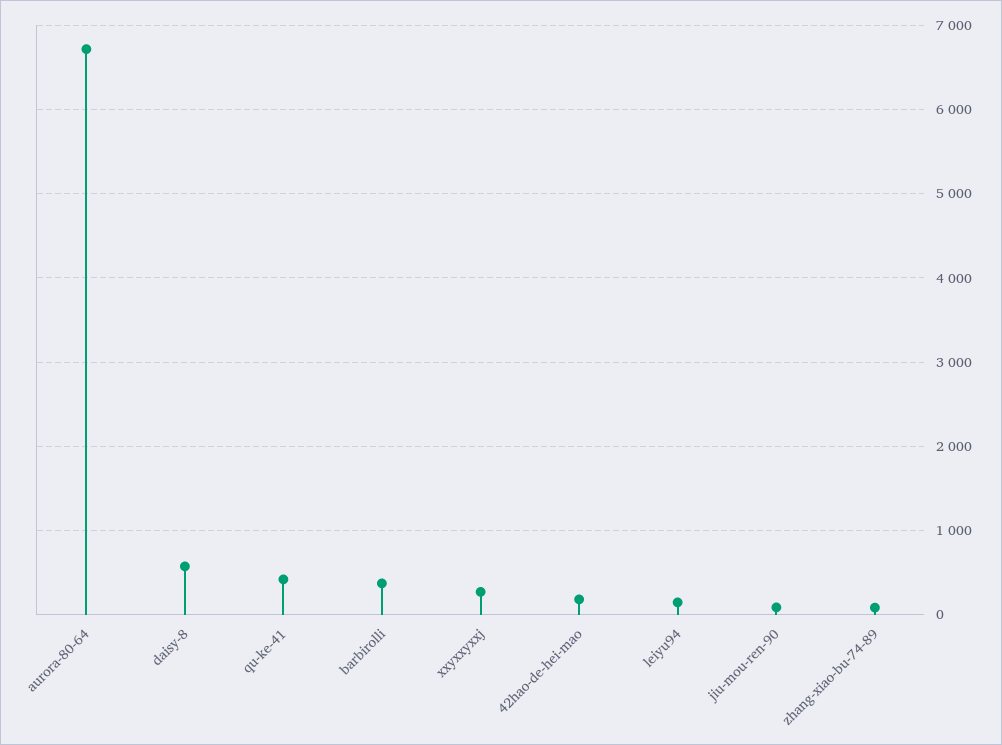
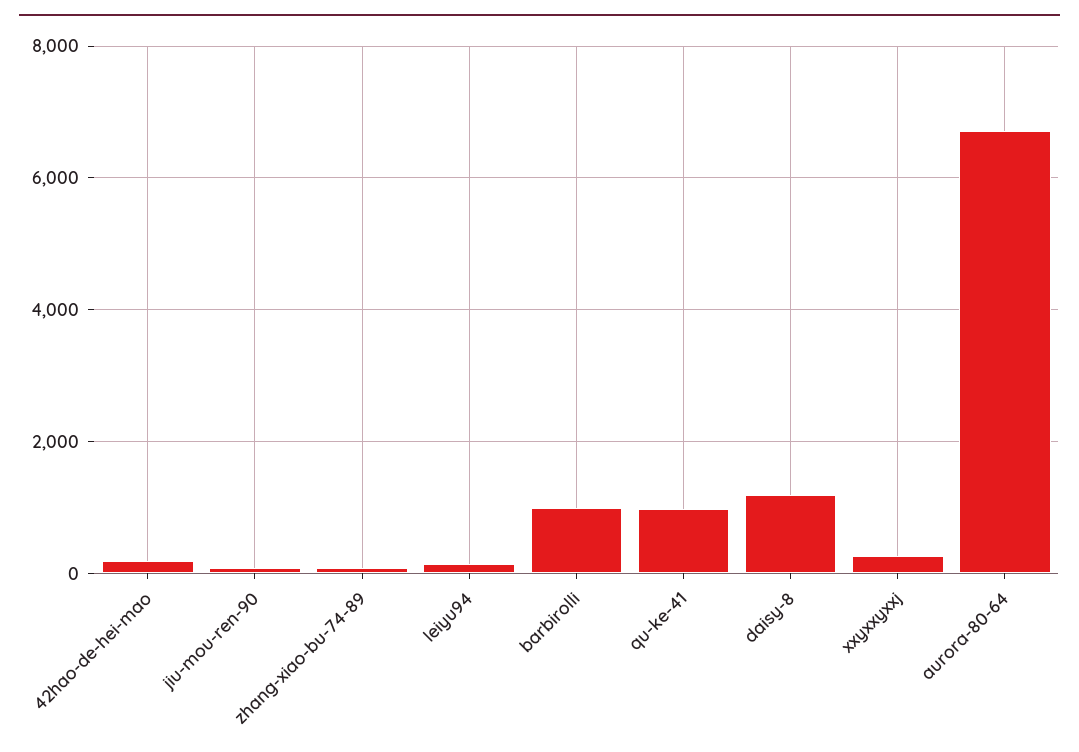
daisy-8: 600 -> 1200
qu-ke-41: 400 -> 1000
barbirolli: 400 -> 1000

